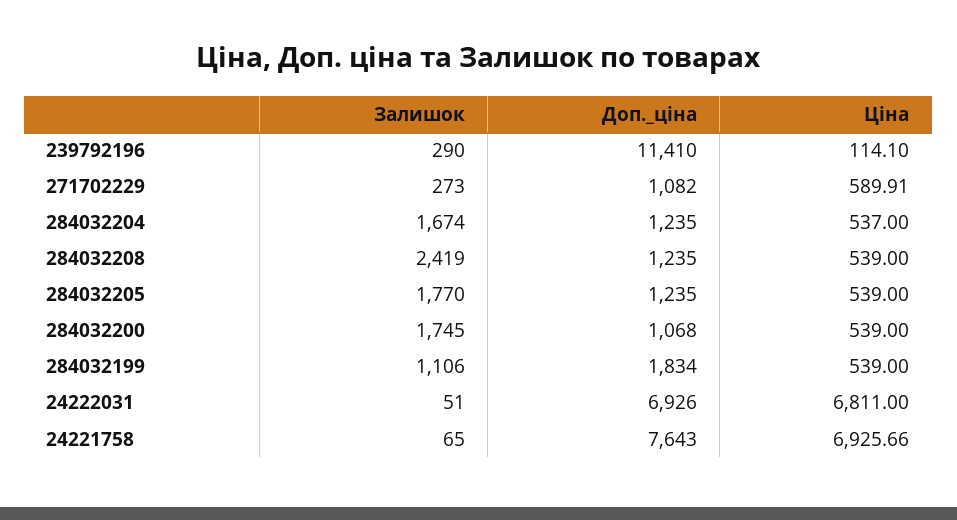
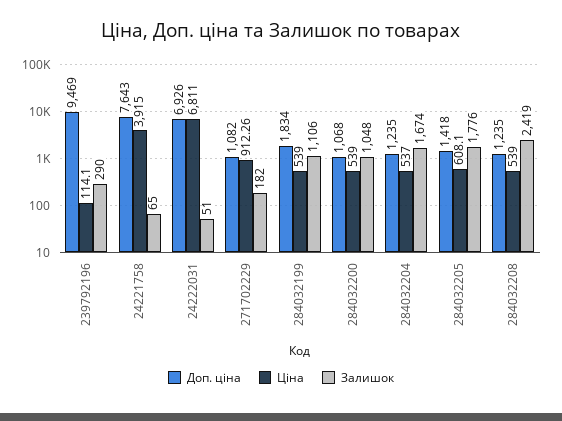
Доп._ціна, 239792196: 11410 -> 9469
Залишок, 271702229: 273 -> 182
Ціна, 271702229: 589.91 -> 912.26
Залишок, 284032205: 1770 -> 1776
Доп._ціна, 284032205: 1235 -> 1418
Ціна, 284032205: 539 -> 608.1
Залишок, 284032200: 1745 -> 1048
Ціна, 24221758: 6925.66 -> 3915

